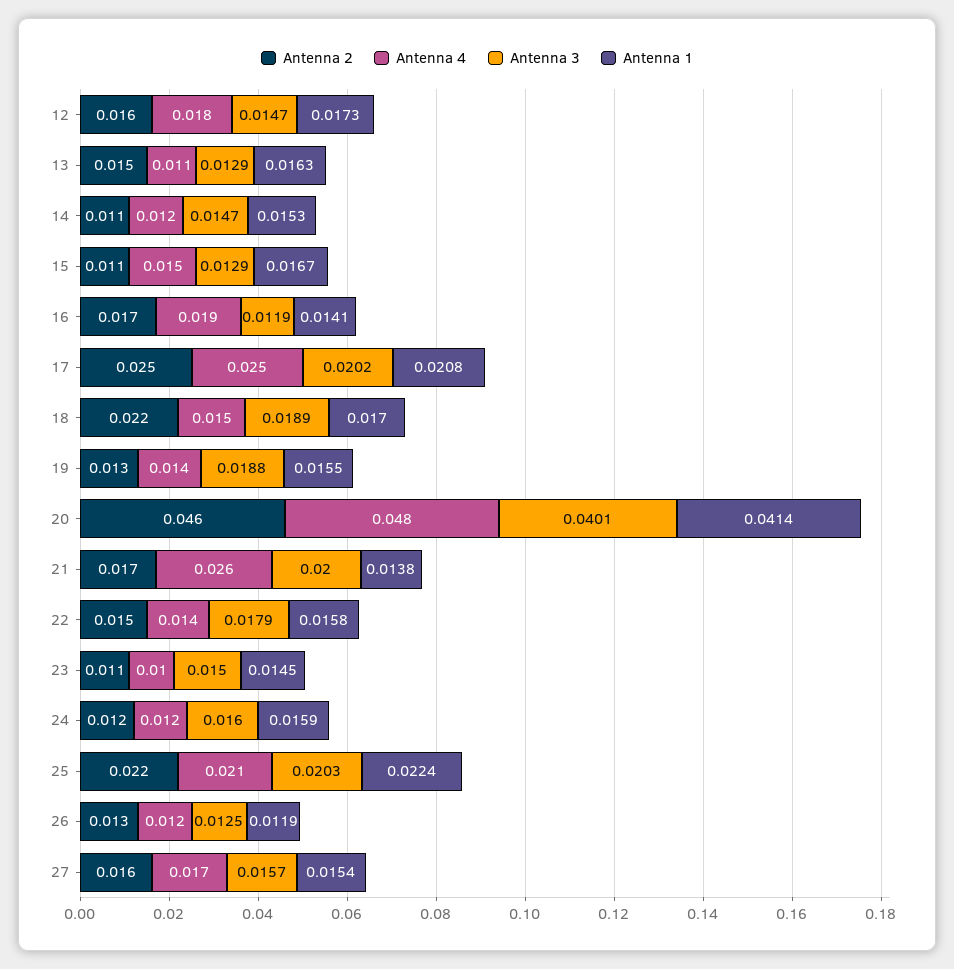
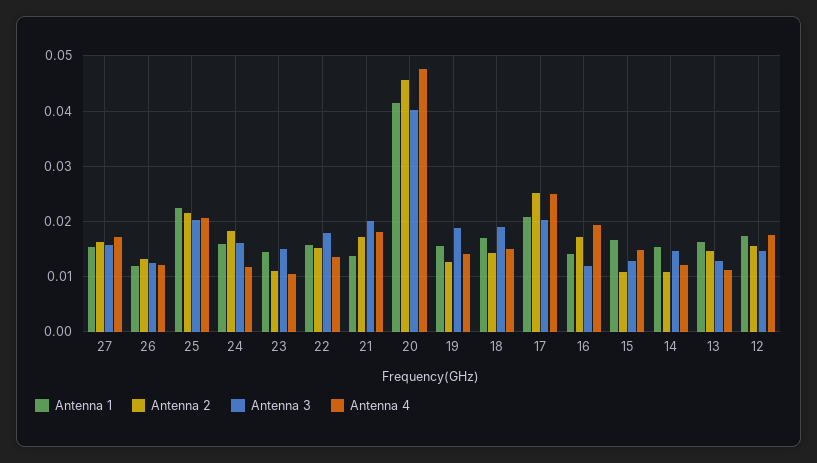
Antenna 2, 18: 0.022 -> 0.014
Antenna 4, 21: 0.026 -> 0.018
Antenna 2, 24: 0.012 -> 0.018

